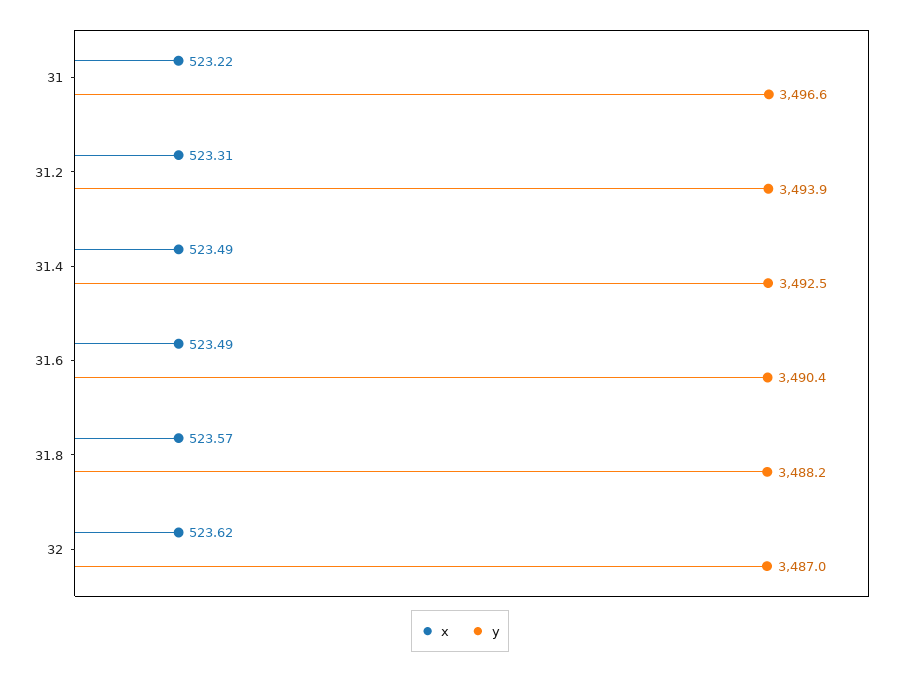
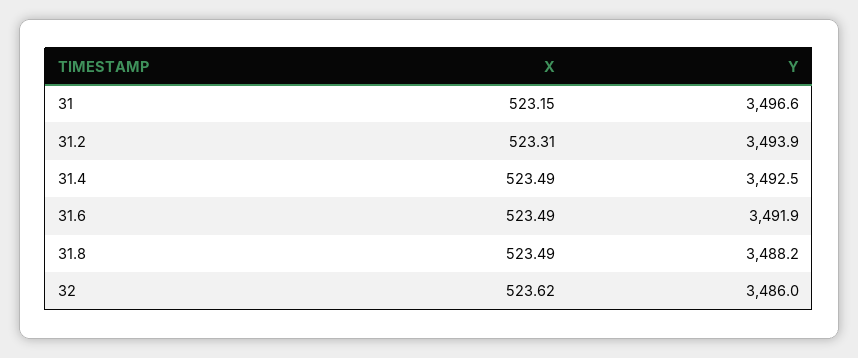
x, 31: 523.22 -> 523.15
y, 31.6: 3490.4 -> 3491.9
x, 31.8: 523.57 -> 523.49
y, 32: 3487 -> 3486

